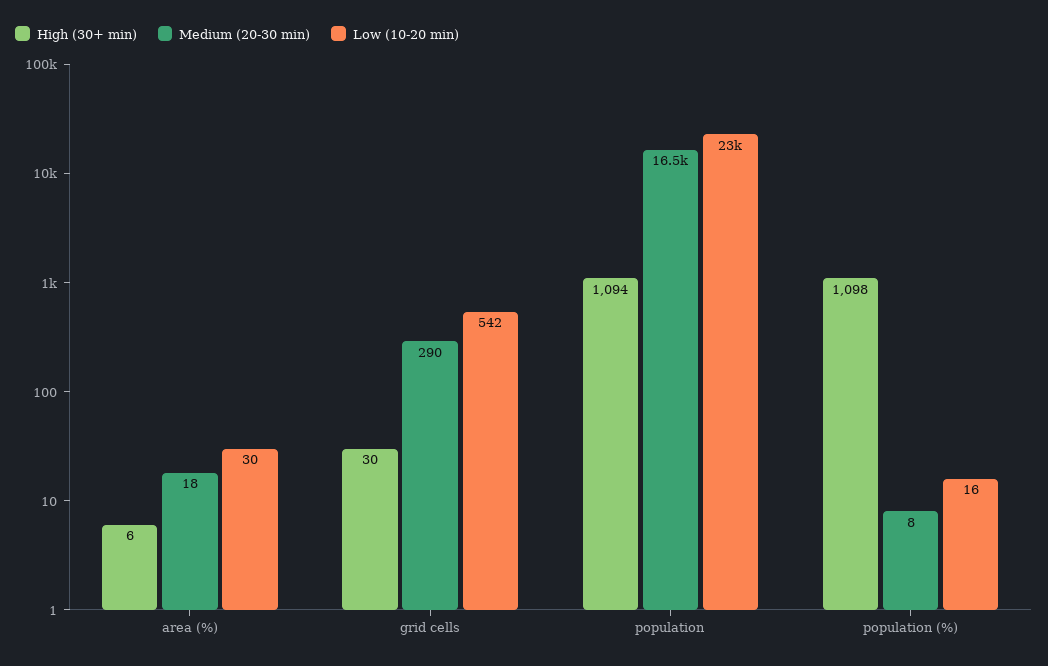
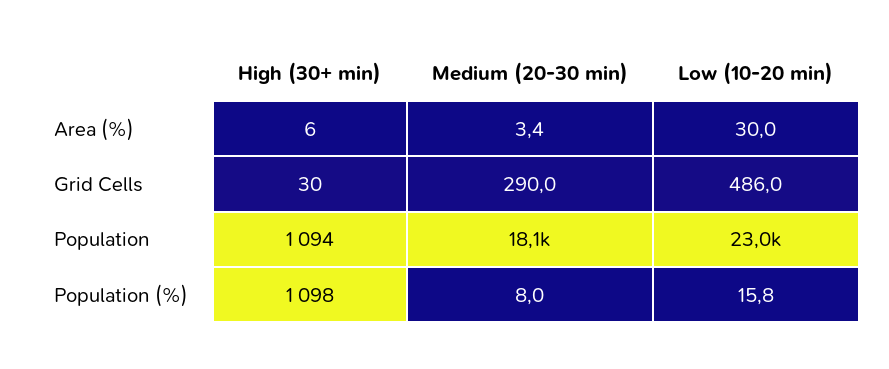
Medium (20-30 min), area (%): 18 -> 3.4
Low (10-20 min), grid cells: 542 -> 486
Medium (20-30 min), population: 16500 -> 18100

